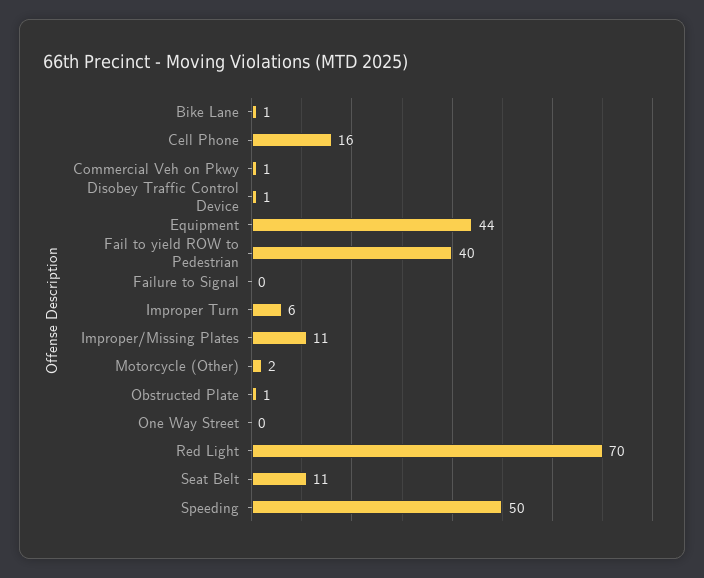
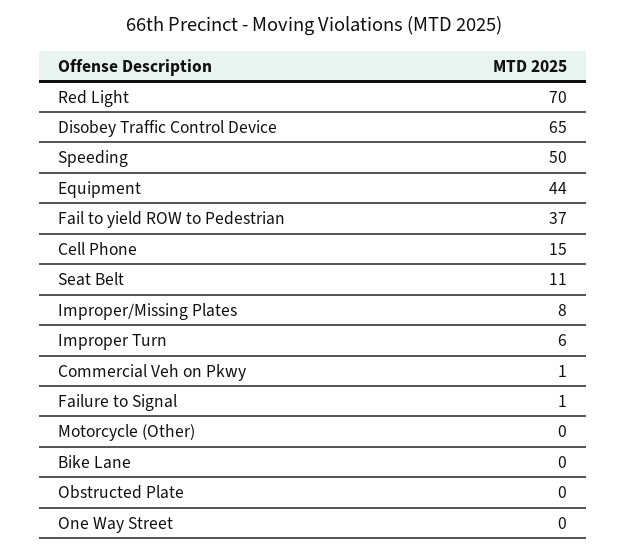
Bike Lane: 1 -> 0
Cell Phone: 16 -> 15
Disobey Traffic Control Device: 1 -> 65
Fail to yield ROW to Pedestrian: 40 -> 37
Failure to Signal: 0 -> 1
Improper/Missing Plates: 11 -> 8
Motorcycle (Other): 2 -> 0
Obstructed Plate: 1 -> 0

